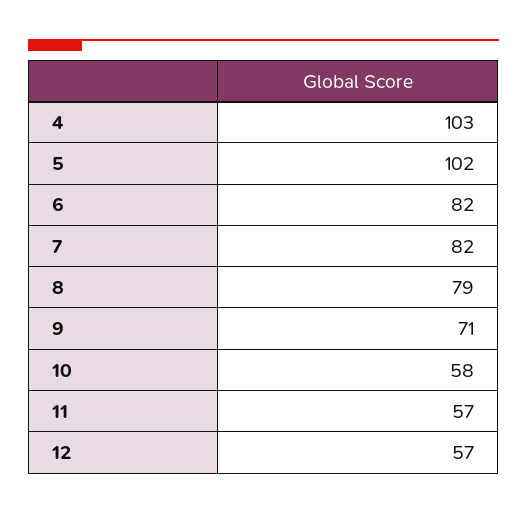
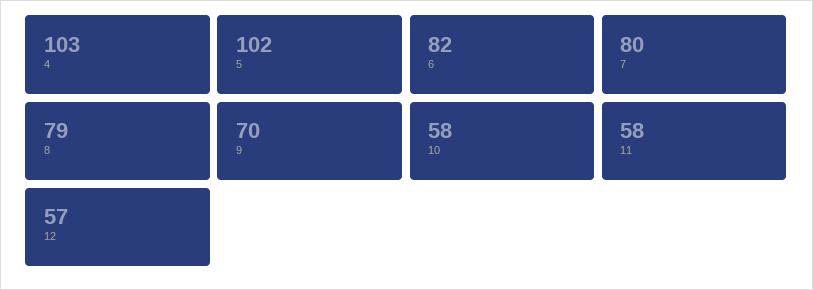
7: 82 -> 80
9: 71 -> 70
11: 57 -> 58

